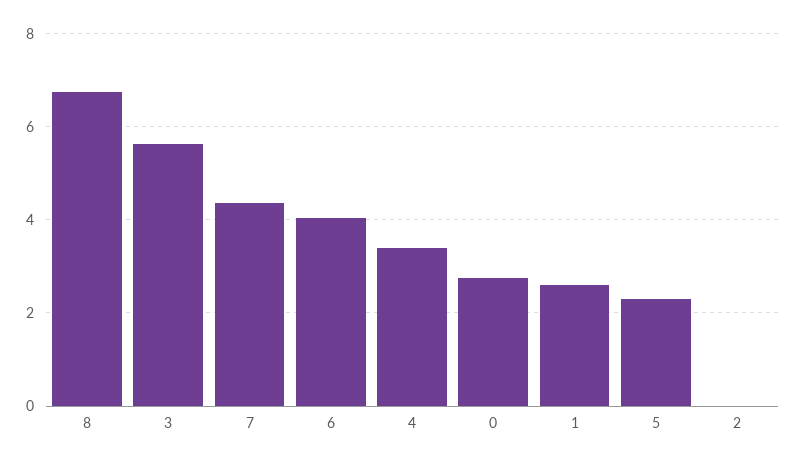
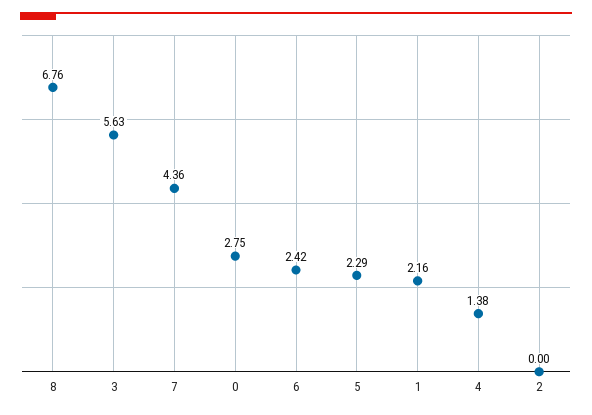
6: 4 -> 2.42
4: 3.4 -> 1.38
1: 2.6 -> 2.16

